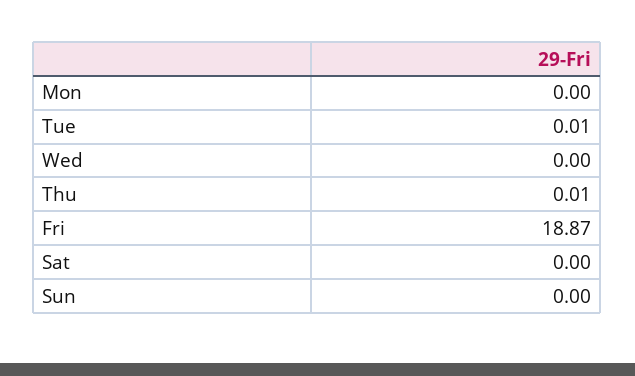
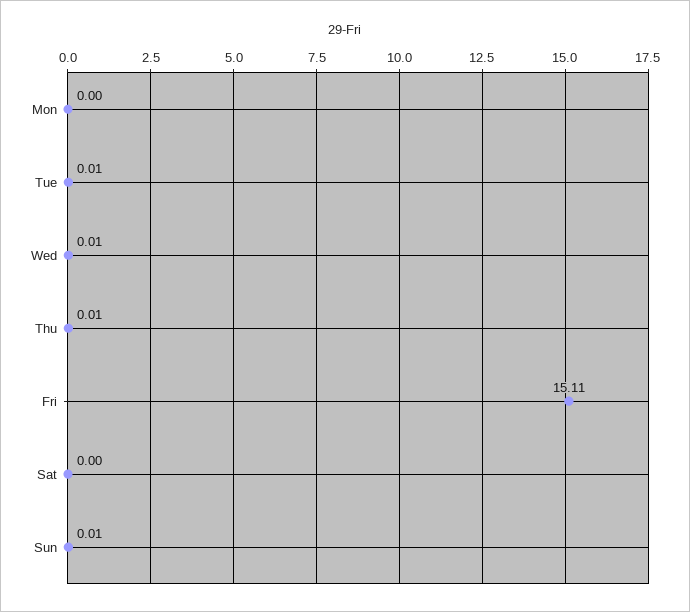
Wed: 0 -> 0.01
Fri: 18.87 -> 15.11
Sun: 0 -> 0.01

